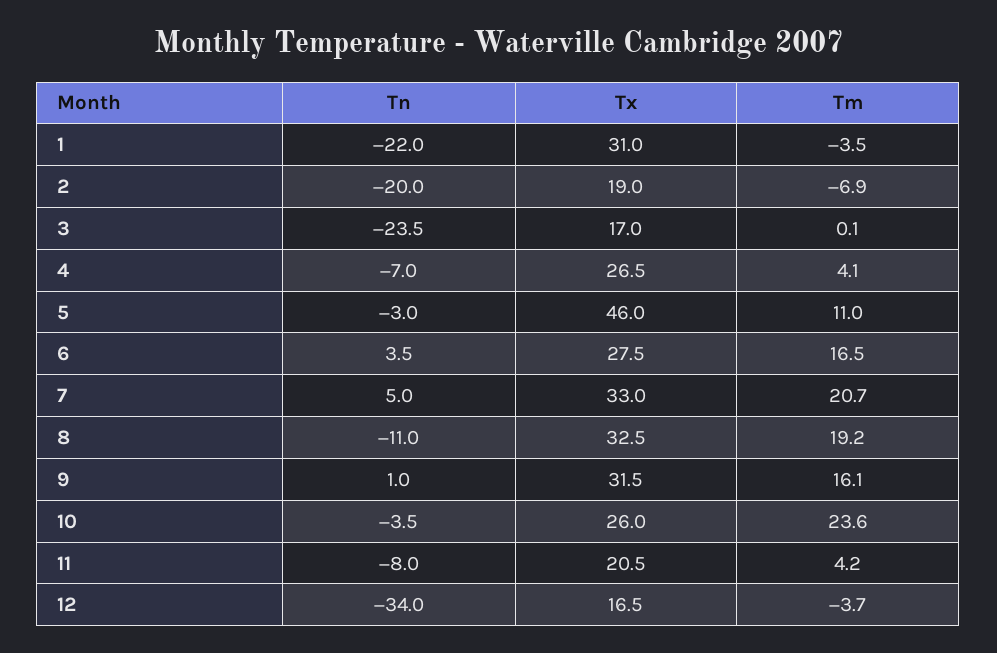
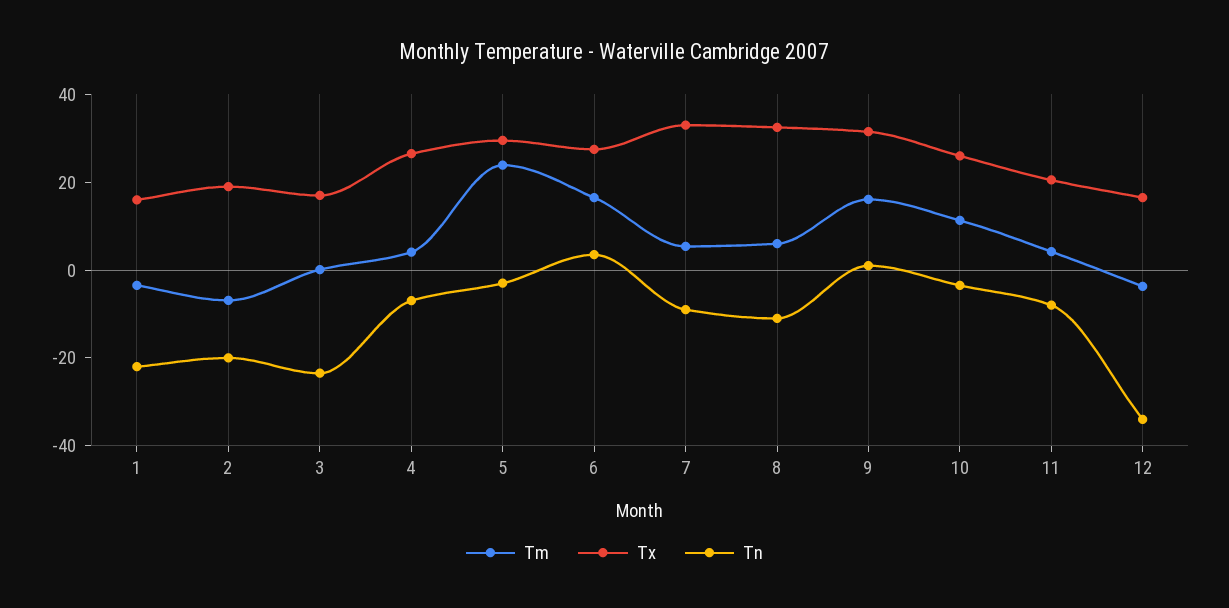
Tx, 1: 31 -> 15
Tx, 5: 46 -> 30
Tm, 5: 11 -> 25
Tn, 7: 5 -> -10
Tm, 7: 20.7 -> 5
Tm, 8: 19.2 -> 5
Tm, 10: 23.6 -> 10

